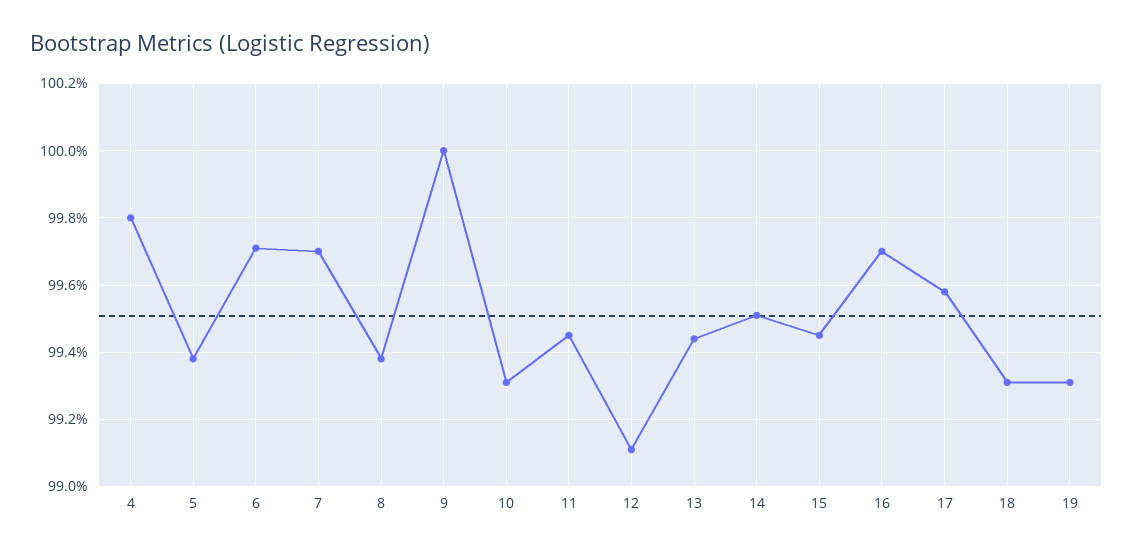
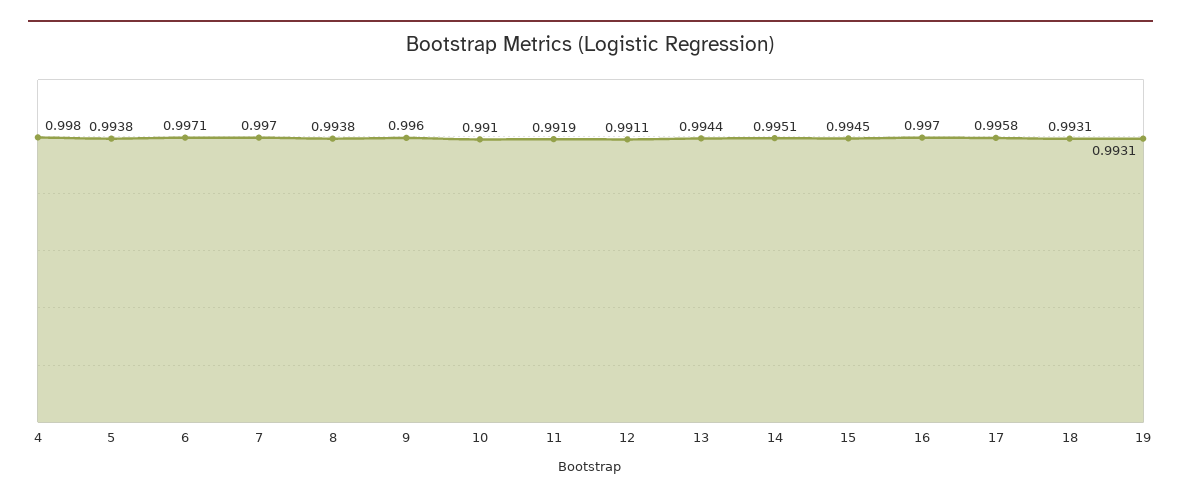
9: 1 -> 0.996
10: 0.993 -> 0.991
11: 0.9945 -> 0.9919

